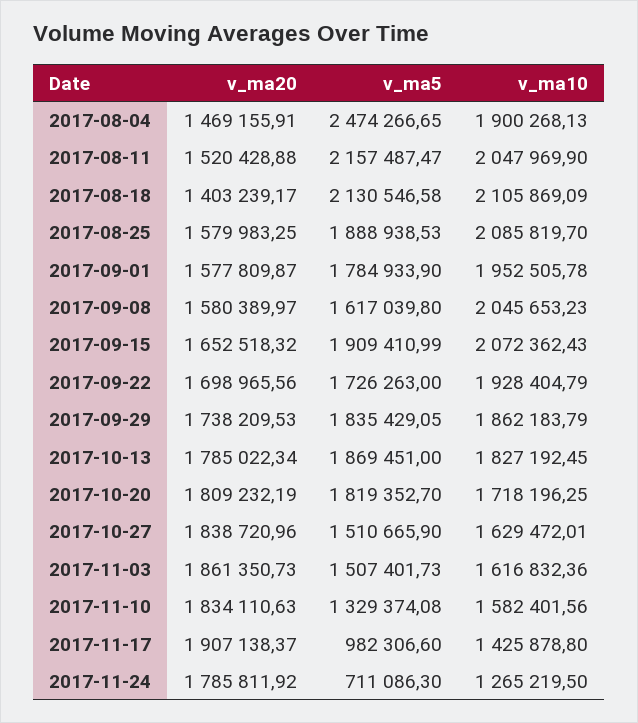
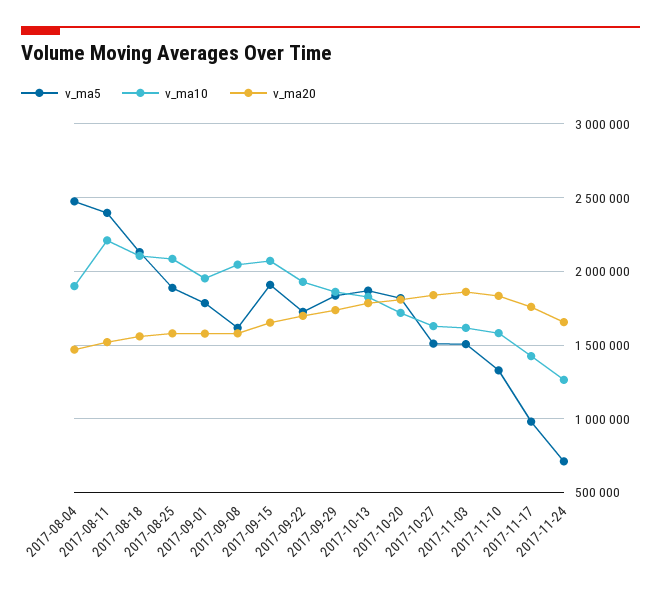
v_ma5, 2017-08-11: 2157487.47 -> 2400000
v_ma10, 2017-08-11: 2047969.9 -> 2200000
v_ma20, 2017-08-18: 1403239.17 -> 1550000
v_ma20, 2017-11-17: 1907138.37 -> 1750000
v_ma20, 2017-11-24: 1785811.92 -> 1650000

